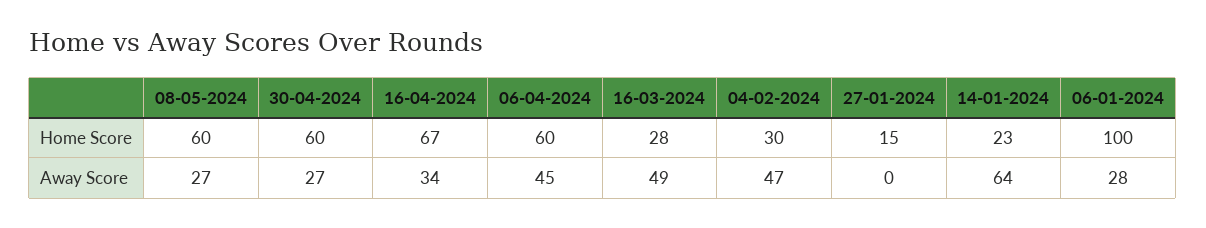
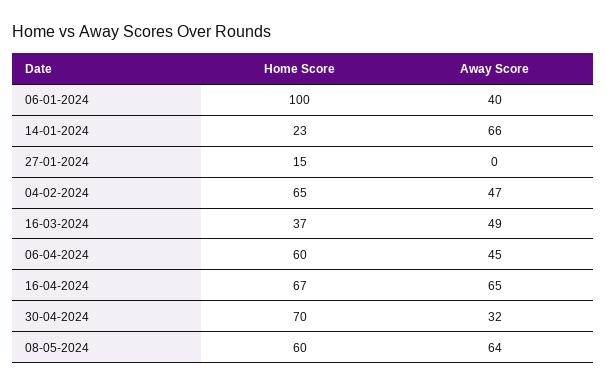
30-04-2024, Home Score: 60 -> 70
16-03-2024, Home Score: 28 -> 37
04-02-2024, Home Score: 30 -> 65
08-05-2024, Away Score: 27 -> 64
30-04-2024, Away Score: 27 -> 32
16-04-2024, Away Score: 34 -> 65
14-01-2024, Away Score: 64 -> 66
06-01-2024, Away Score: 28 -> 40

